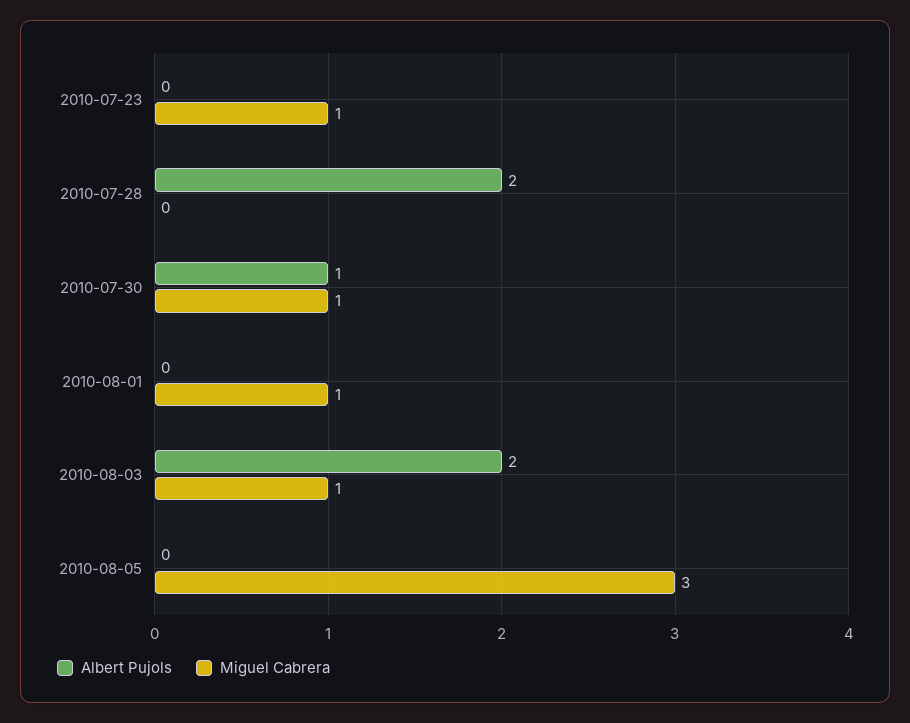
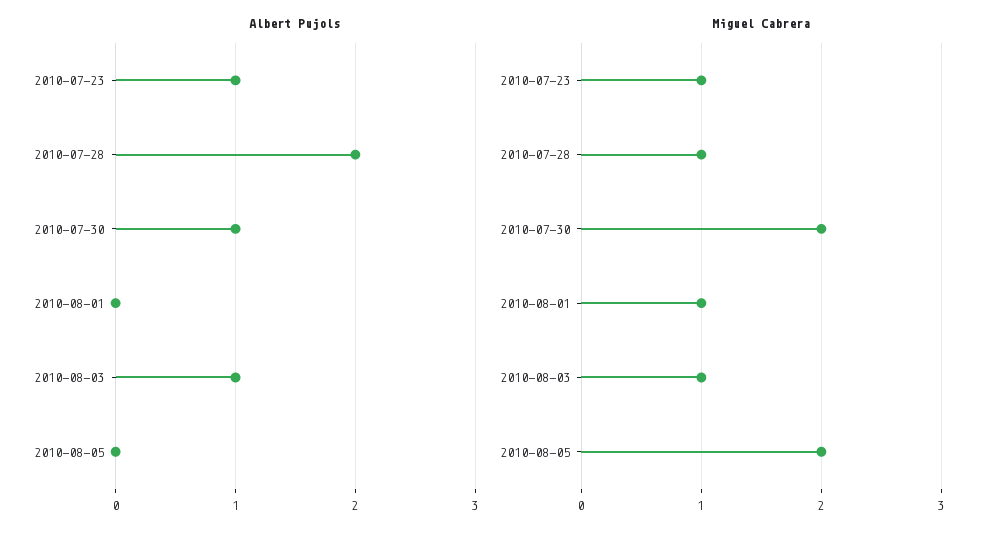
Albert Pujols, 2010-07-23: 0 -> 1
Miguel Cabrera, 2010-07-28: 0 -> 1
Miguel Cabrera, 2010-07-30: 1 -> 2
Albert Pujols, 2010-08-03: 2 -> 1
Miguel Cabrera, 2010-08-05: 3 -> 2

